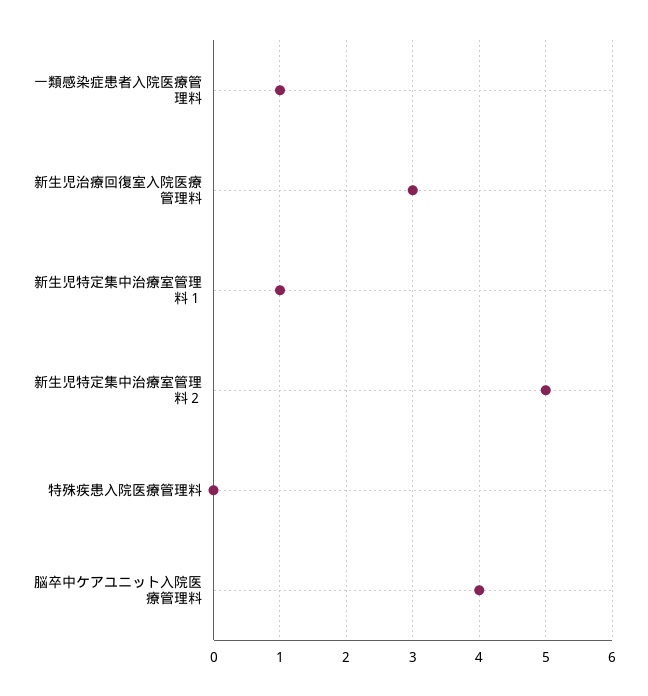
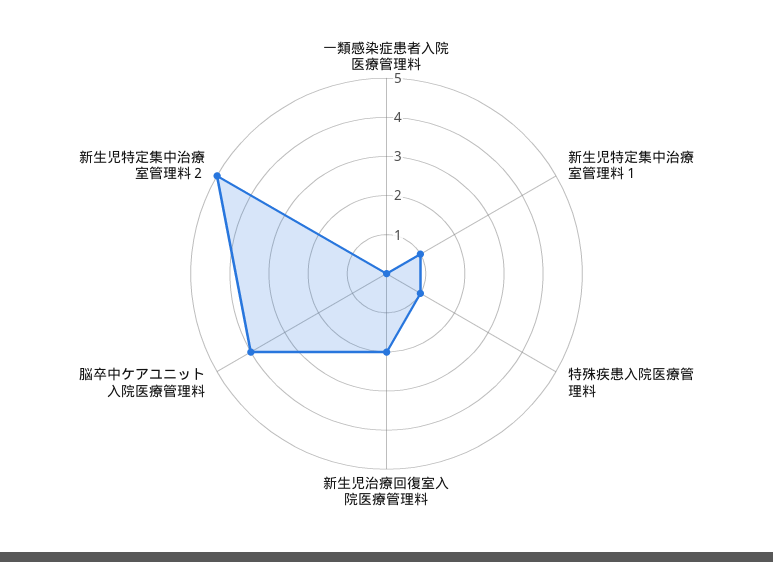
一類感染症患者入院医療管理料: 1 -> 0
新生児治療回復室入院医療管理料: 3 -> 2
特殊疾患入院医療管理料: 0 -> 1

